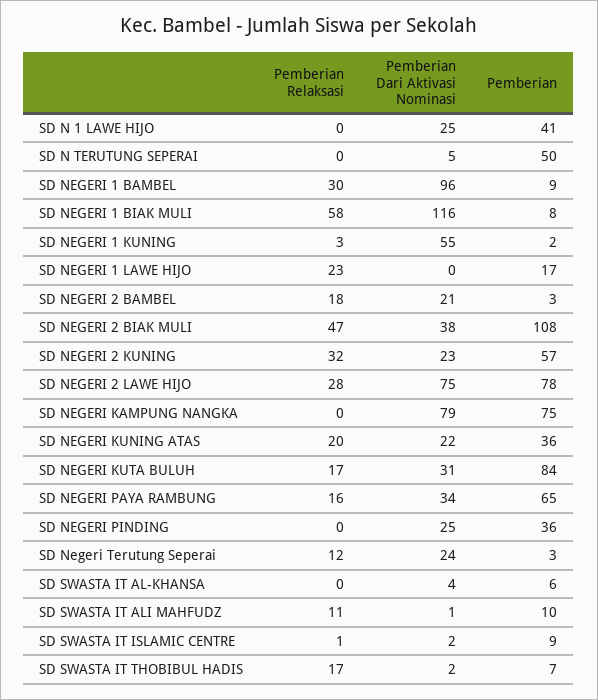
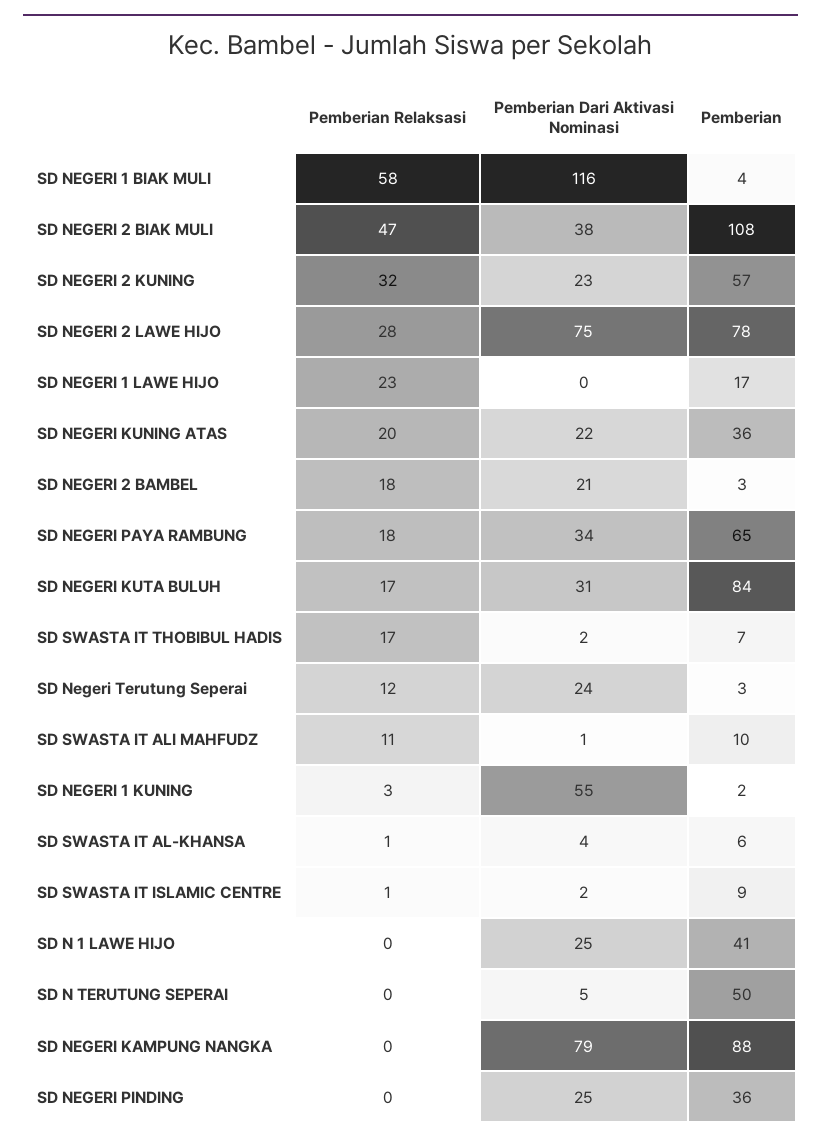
Pemberian Relaksasi, SD NEGERI 1 BAMBEL: 30 -> none
Pemberian Dari Aktivasi Nominasi, SD NEGERI 1 BAMBEL: 96 -> none
Pemberian, SD NEGERI 1 BAMBEL: 9 -> none
Pemberian, SD NEGERI 1 BIAK MULI: 8 -> 4
Pemberian, SD NEGERI KAMPUNG NANGKA: 75 -> 88
Pemberian Relaksasi, SD NEGERI PAYA RAMBUNG: 16 -> 18
Pemberian Relaksasi, SD SWASTA IT AL-KHANSA: 0 -> 1

